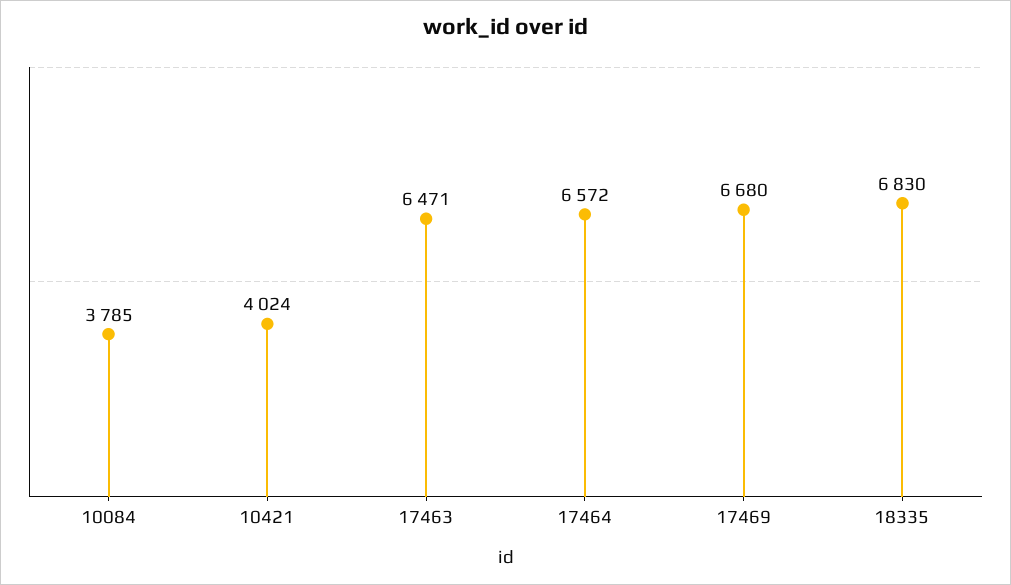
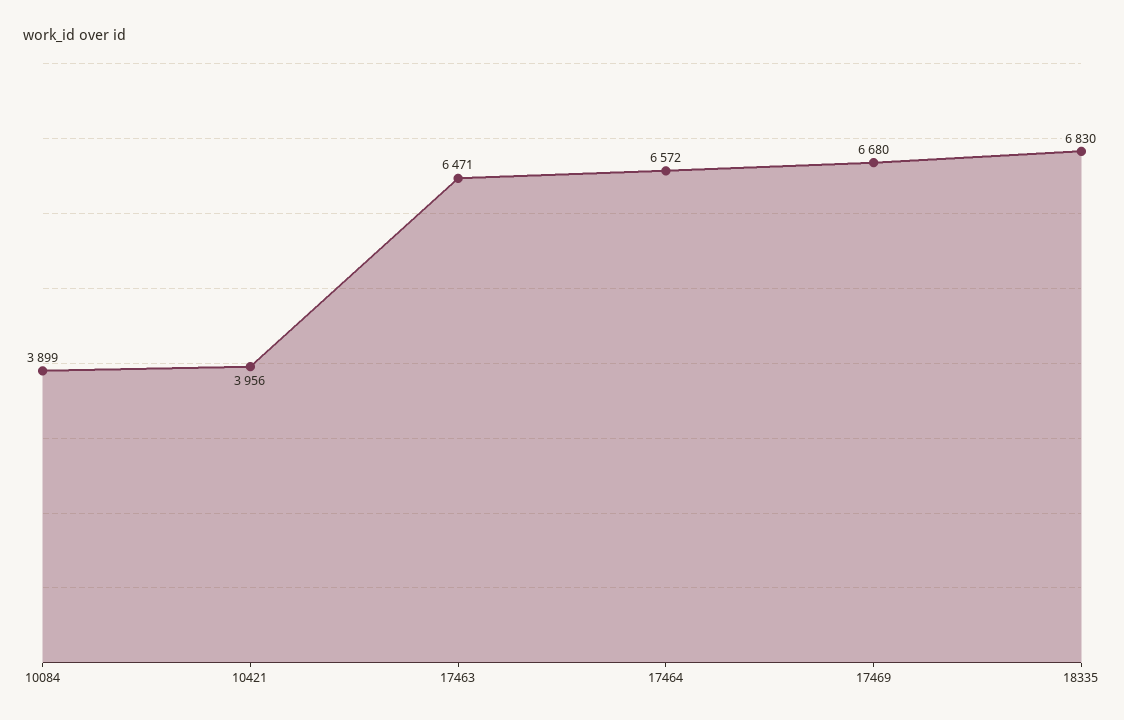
10084: 3785 -> 3899
10421: 4024 -> 3956

